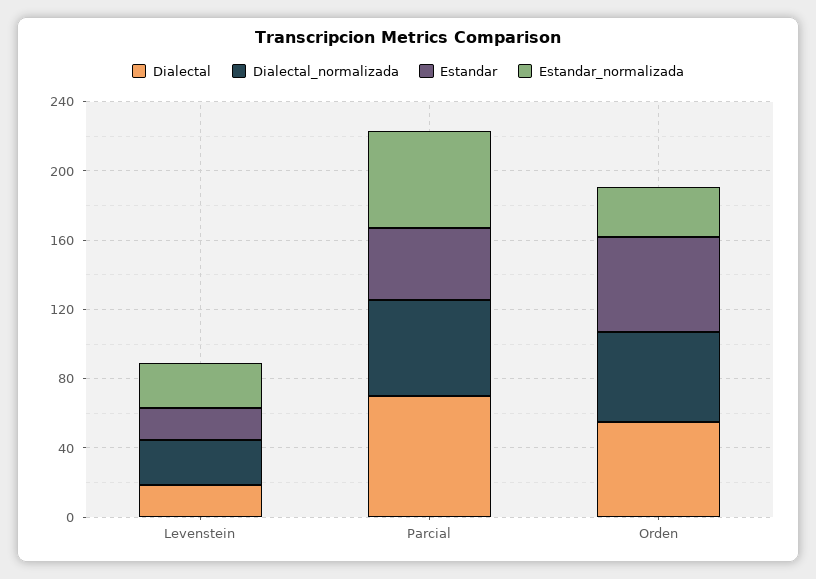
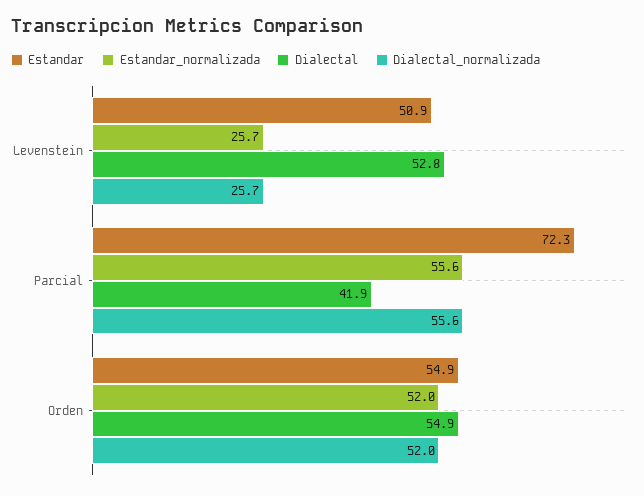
Dialectal, Levenstein: 20 -> 52.8
Estandar, Levenstein: 20 -> 50.9
Dialectal, Parcial: 70 -> 41.9
Estandar, Parcial: 40 -> 72.3
Estandar_normalizada, Orden: 30 -> 52

